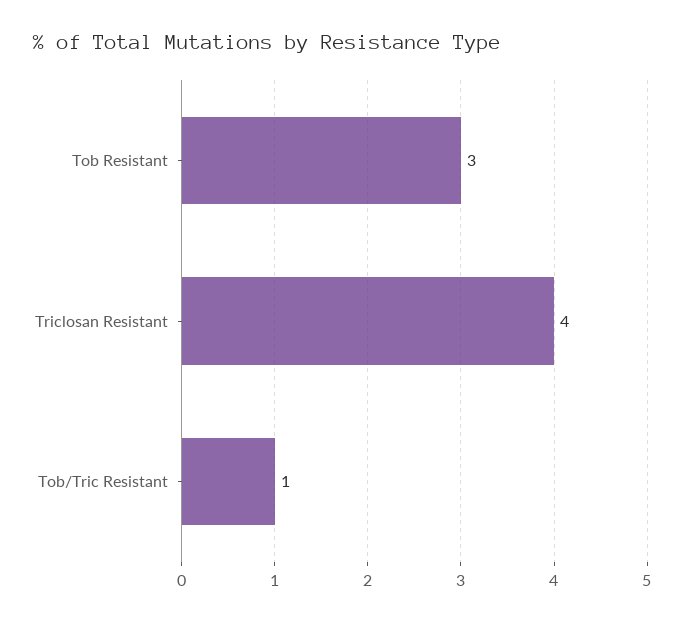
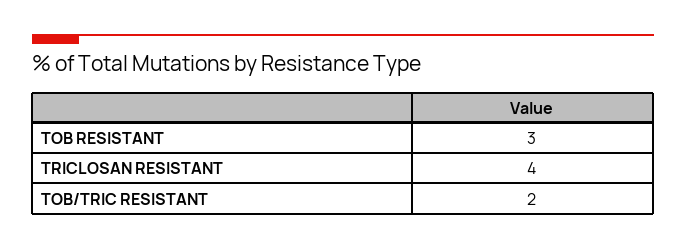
Tob/Tric Resistant: 1 -> 2

